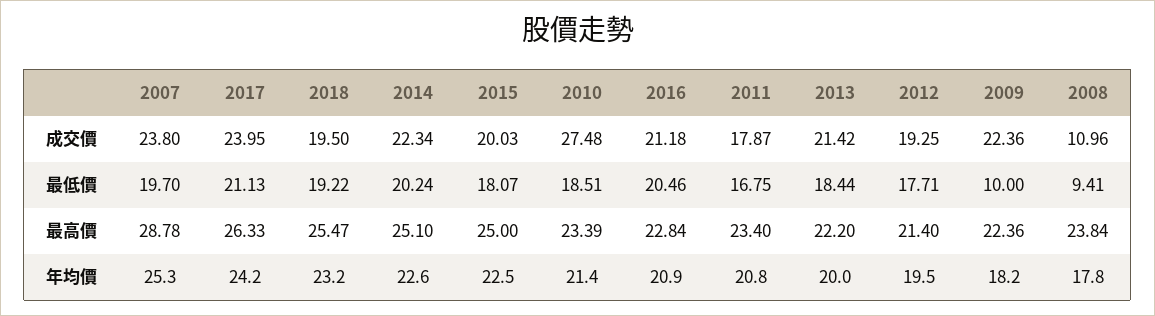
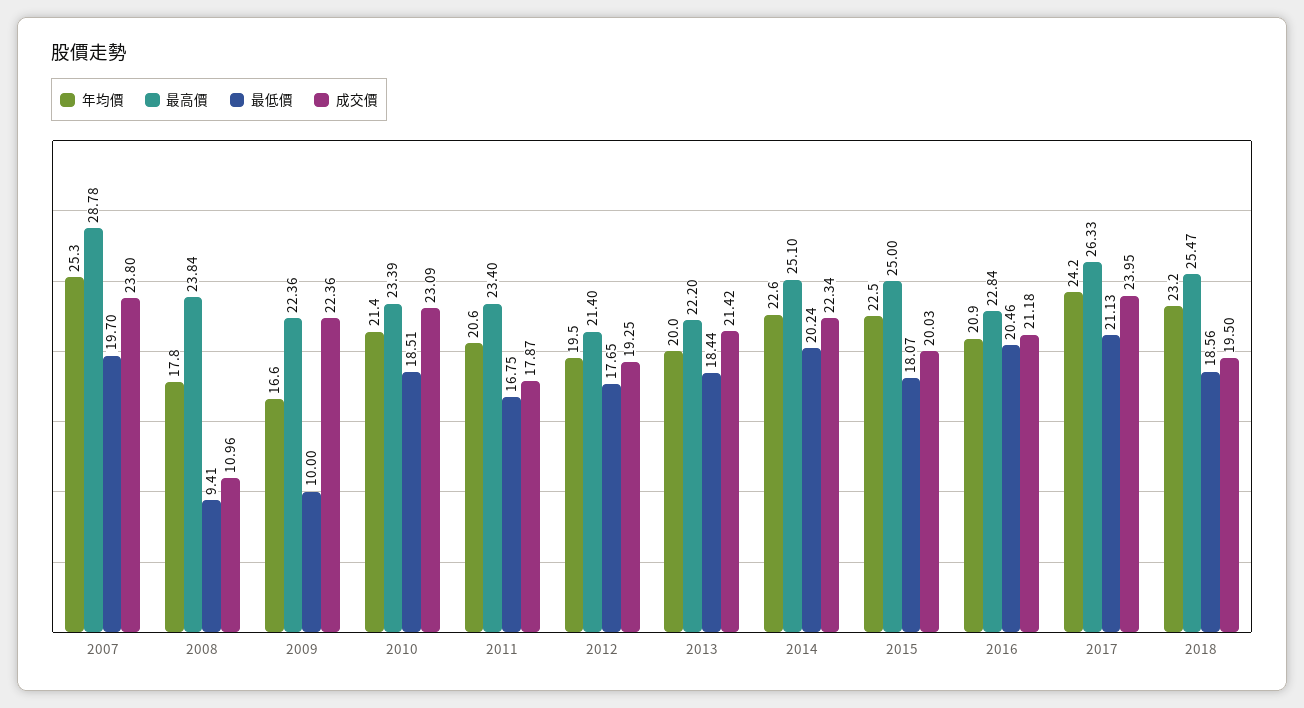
成交價, 2010: 27.48 -> 23.09
最低價, 2018: 19.22 -> 18.56
最低價, 2012: 17.71 -> 17.65
年均價, 2011: 20.8 -> 20.6
年均價, 2009: 18.2 -> 16.6

